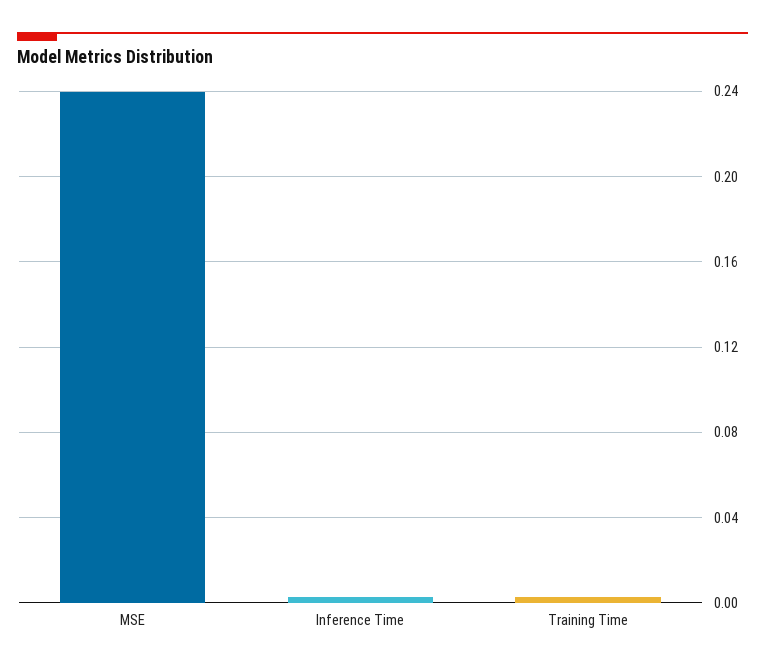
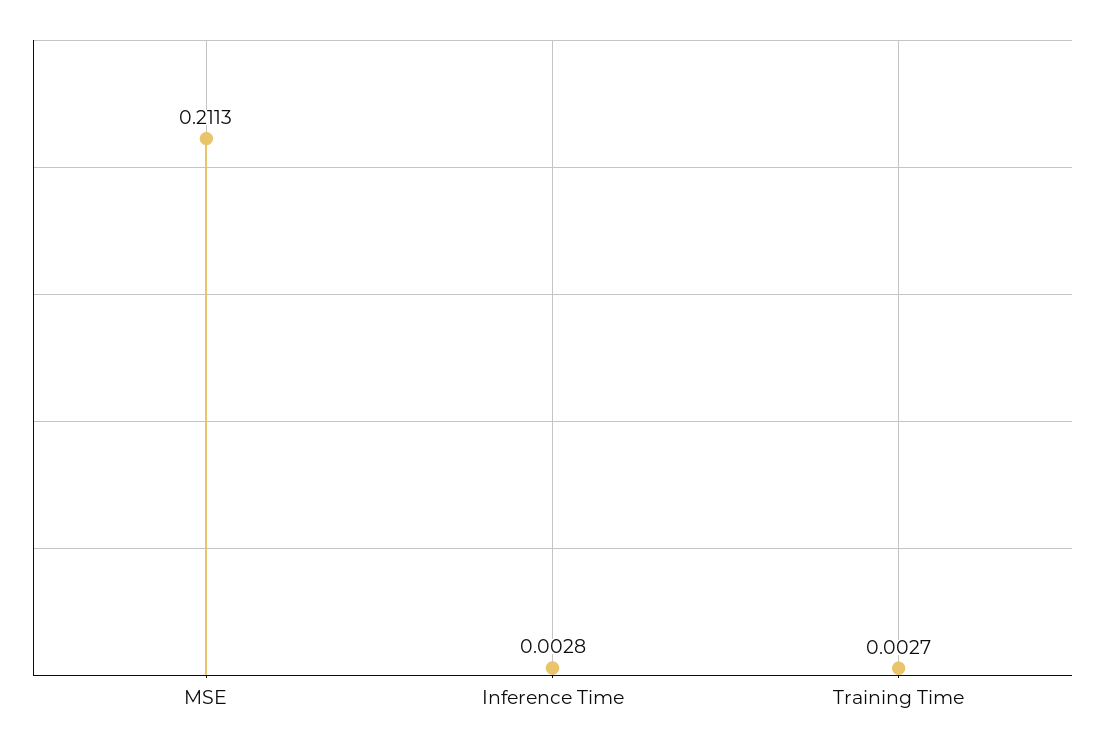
MSE: 0.24 -> 0.2113

